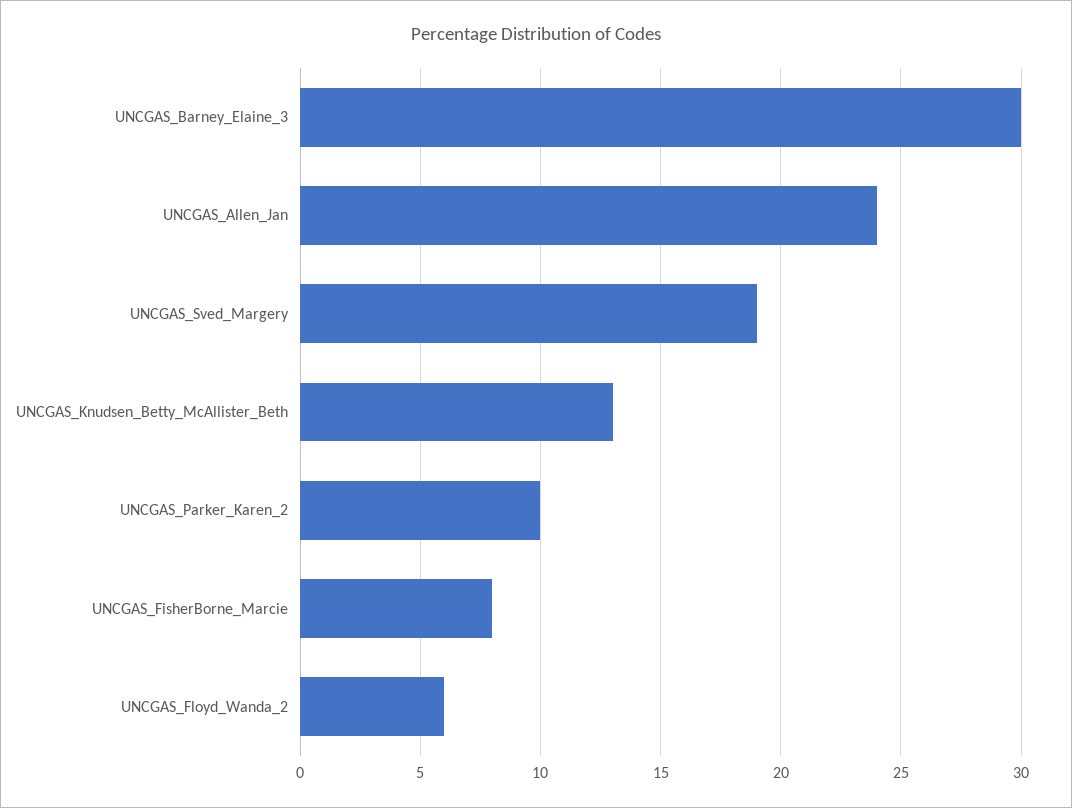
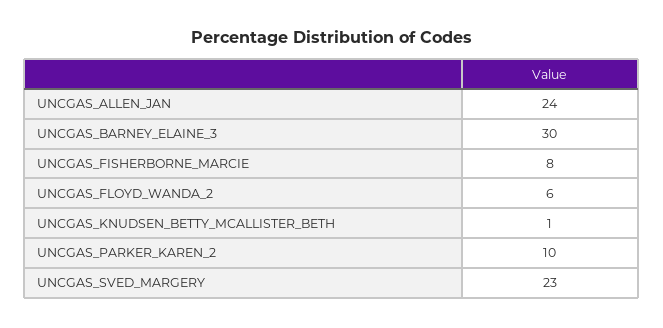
UNCGAS_Sved_Margery: 19 -> 23
UNCGAS_Knudsen_Betty_McAllister_Beth: 13 -> 1

